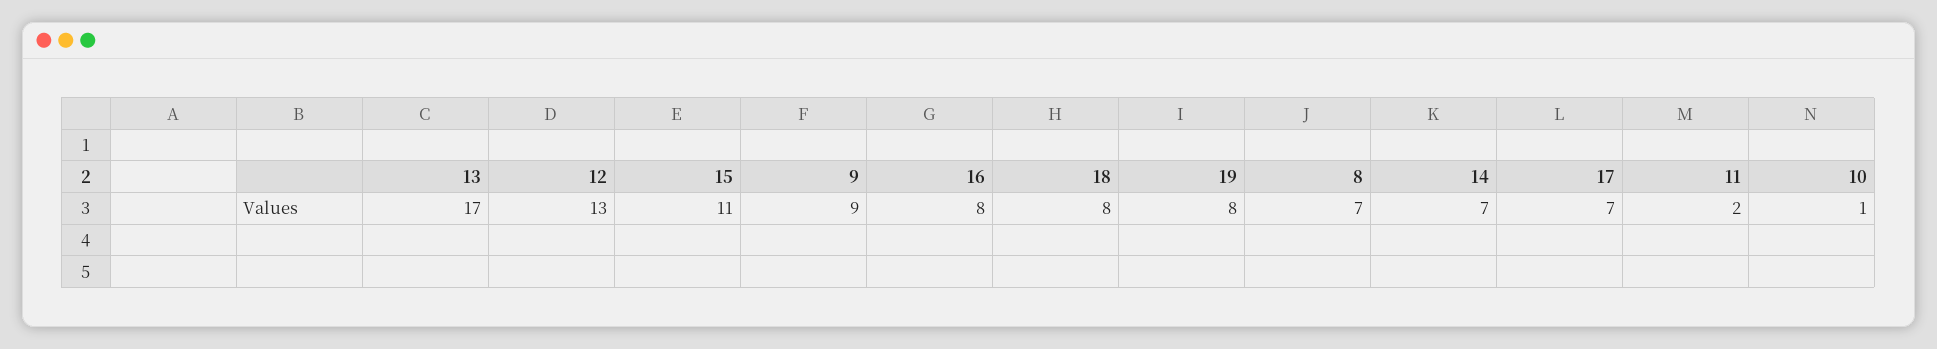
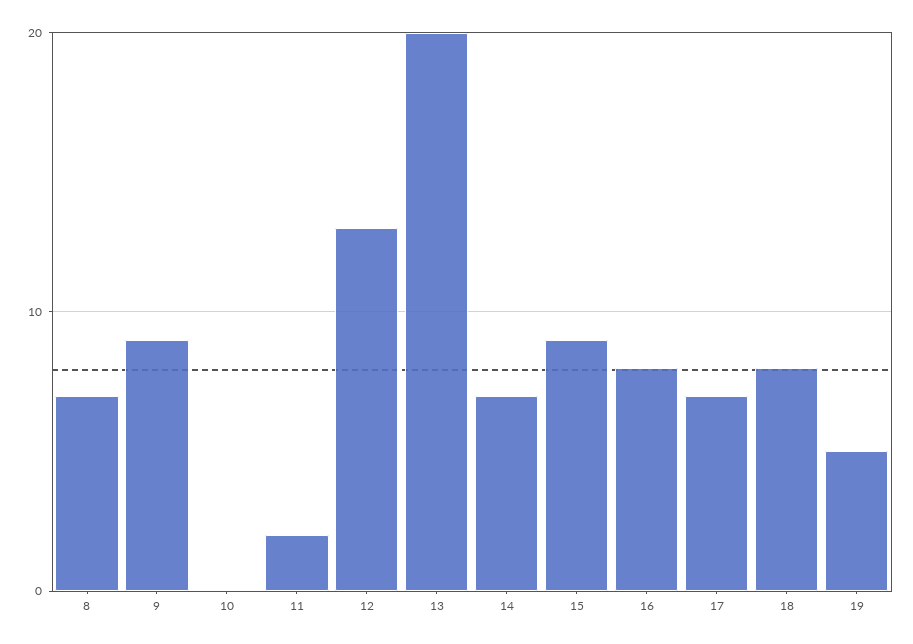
13: 17 -> 20
15: 11 -> 9
19: 8 -> 5
10: 1 -> 0

